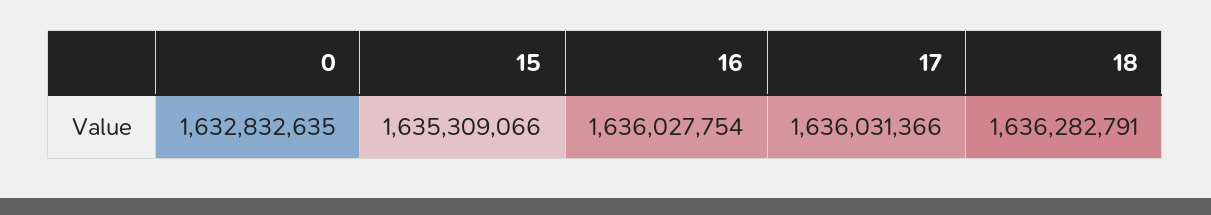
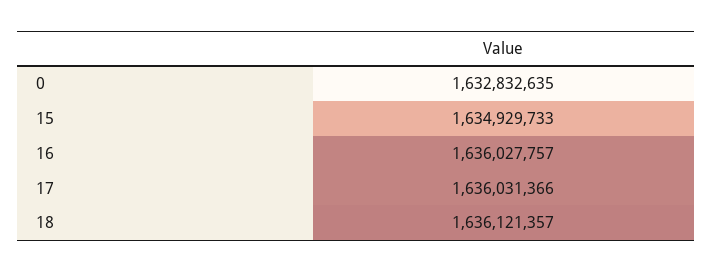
15: 1635309066 -> 1634929733
16: 1636027754 -> 1636027757
18: 1636282791 -> 1636121357

